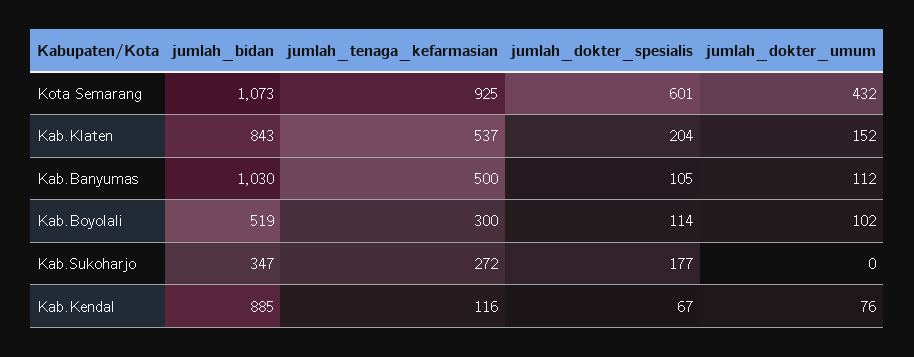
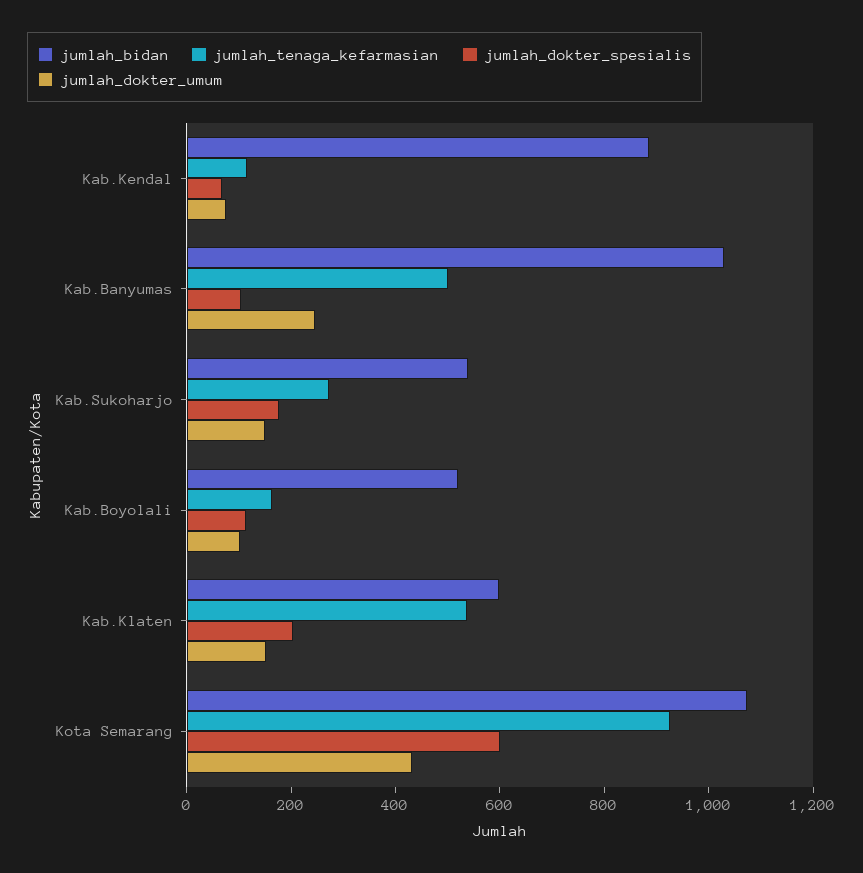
jumlah_bidan, Kab.Klaten: 843 -> 600
jumlah_dokter_umum, Kab.Banyumas: 112 -> 250
jumlah_tenaga_kefarmasian, Kab.Boyolali: 300 -> 150
jumlah_bidan, Kab.Sukoharjo: 347 -> 550
jumlah_dokter_umum, Kab.Sukoharjo: 0 -> 150

